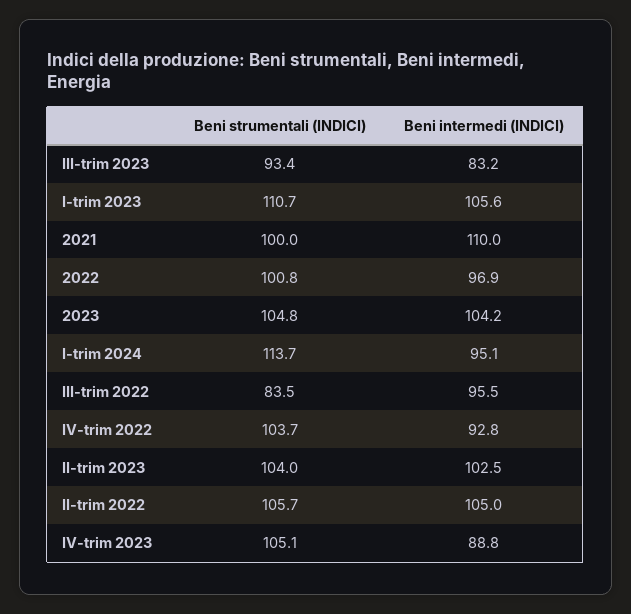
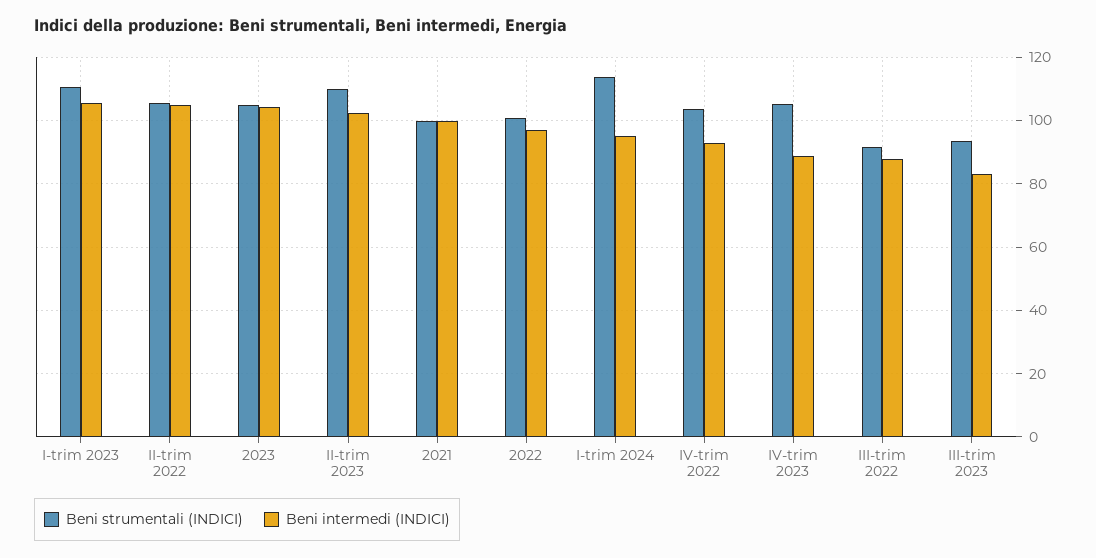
Beni intermedi (INDICI), 2021: 110 -> 100
Beni strumentali (INDICI), III-trim 2022: 83.5 -> 92
Beni intermedi (INDICI), III-trim 2022: 95.5 -> 88
Beni strumentali (INDICI), II-trim 2023: 104 -> 110

